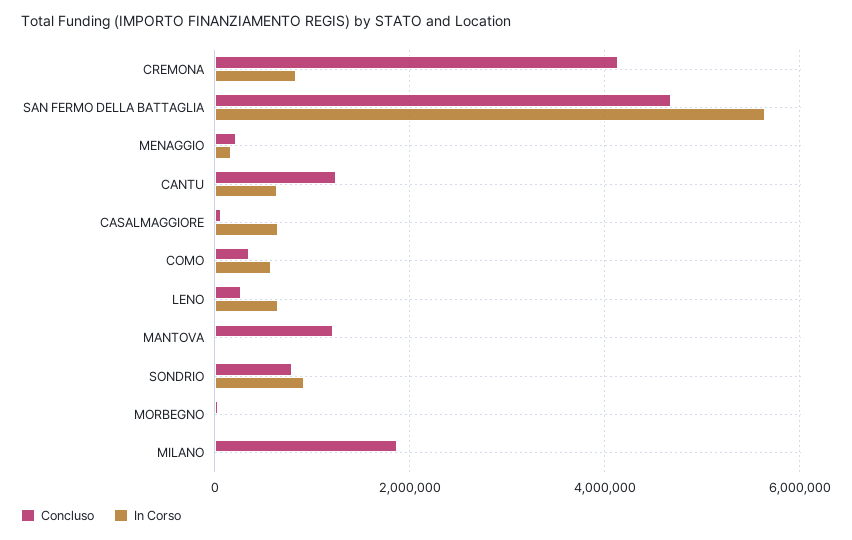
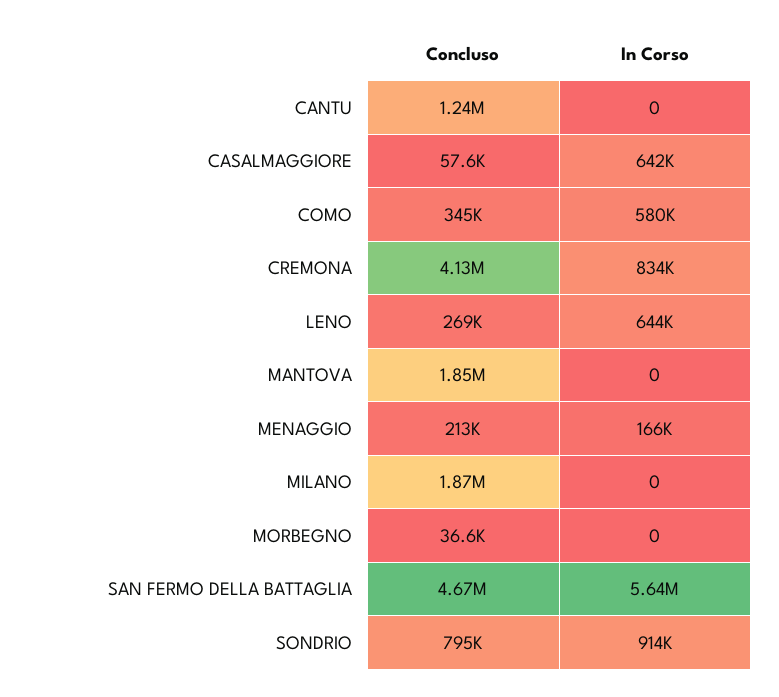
In Corso, CANTU: 600000 -> 0
Concluso, MANTOVA: 1200000 -> 1850000

